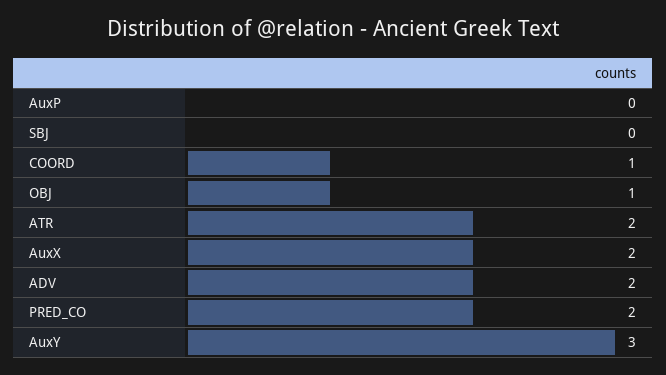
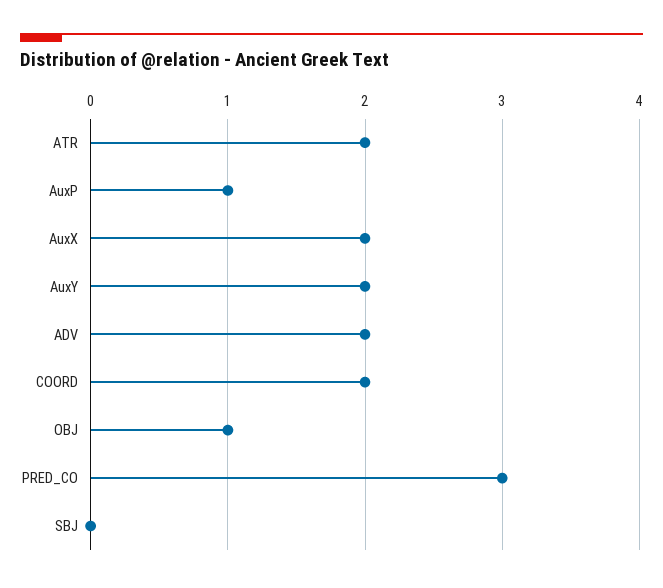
AuxP: 0 -> 1
COORD: 1 -> 2
PRED_CO: 2 -> 3
AuxY: 3 -> 2

